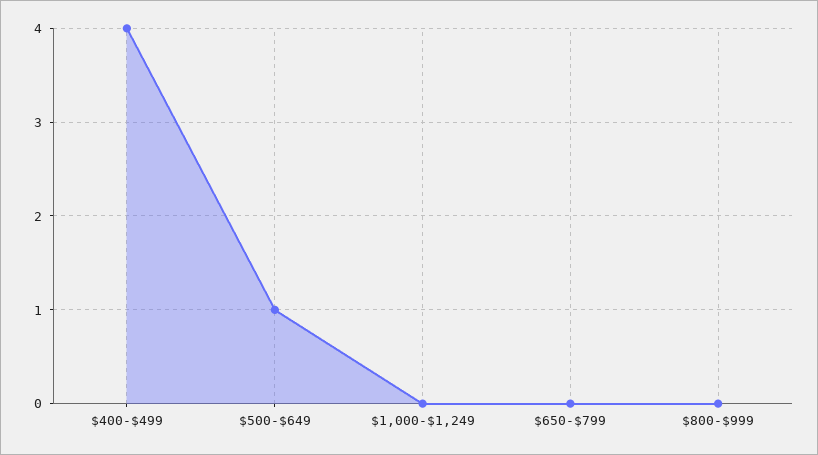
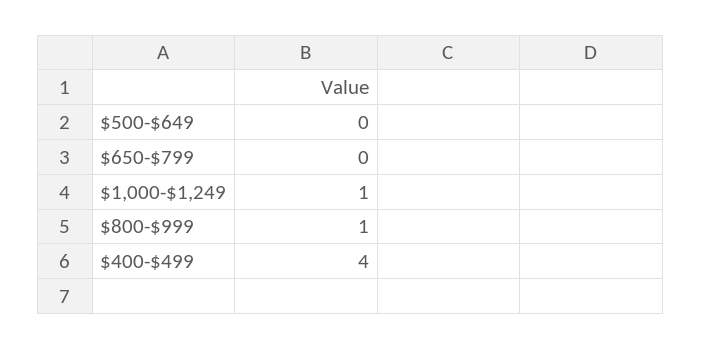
$500-$649: 1 -> 0
$1,000-$1,249: 0 -> 1
$800-$999: 0 -> 1

